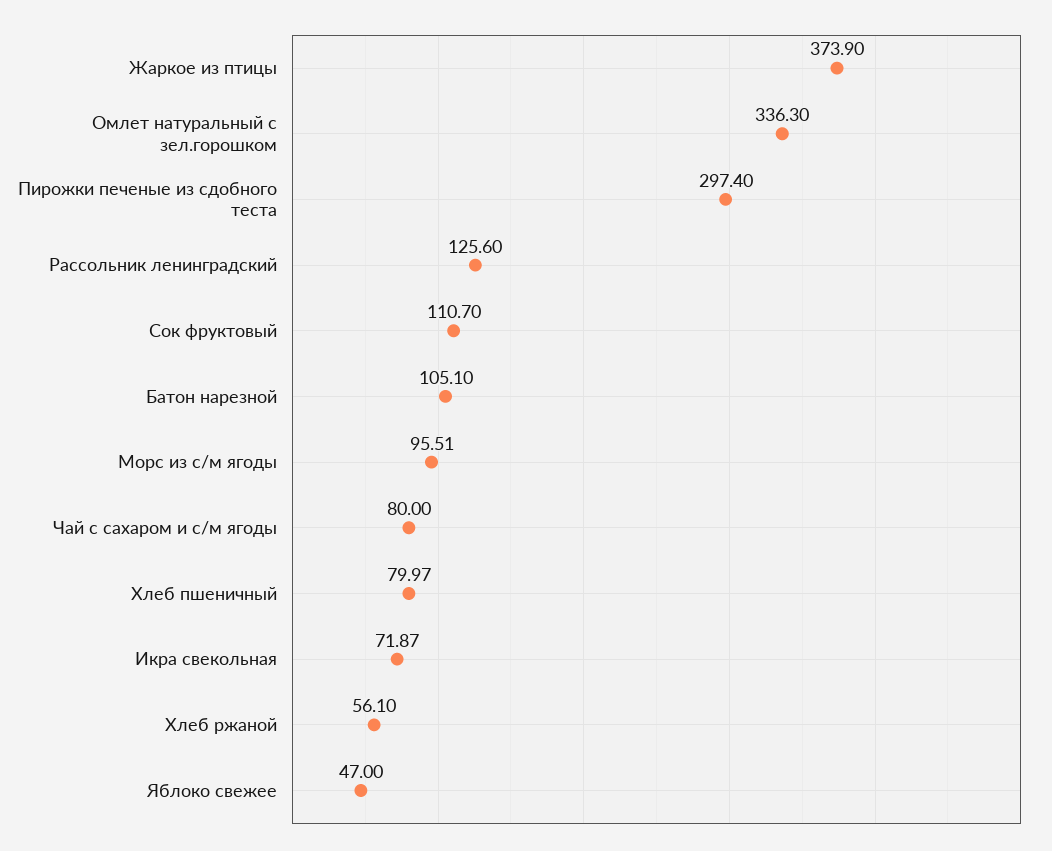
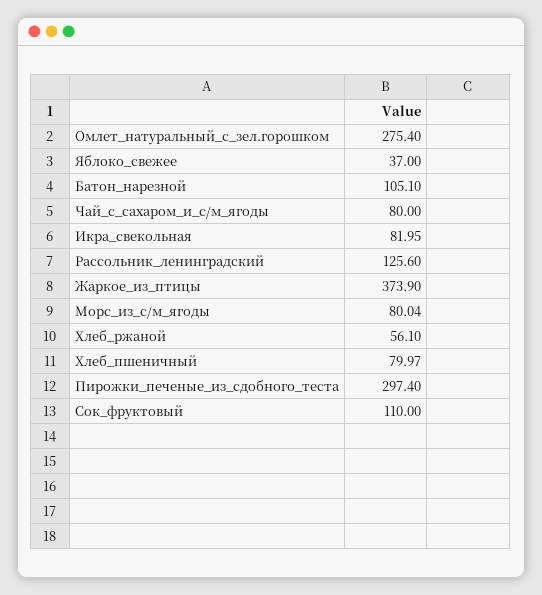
Омлет натуральный с зел.горошком: 336.3 -> 275.4
Сок фруктовый: 110.7 -> 110
Морс из с/м ягоды: 95.51 -> 80.04
Икра свекольная: 71.87 -> 81.95
Яблоко свежее: 47 -> 37

